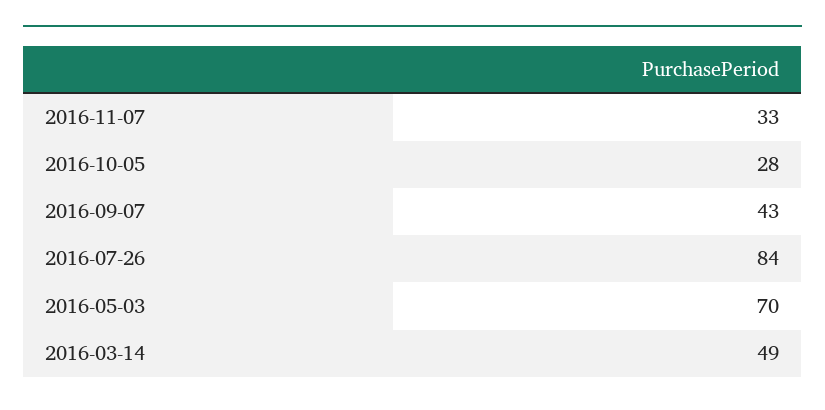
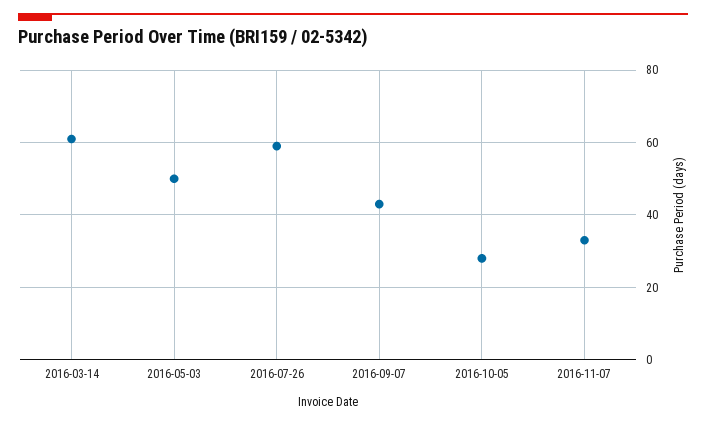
2016-07-26: 84 -> 60
2016-05-03: 70 -> 50
2016-03-14: 49 -> 60

